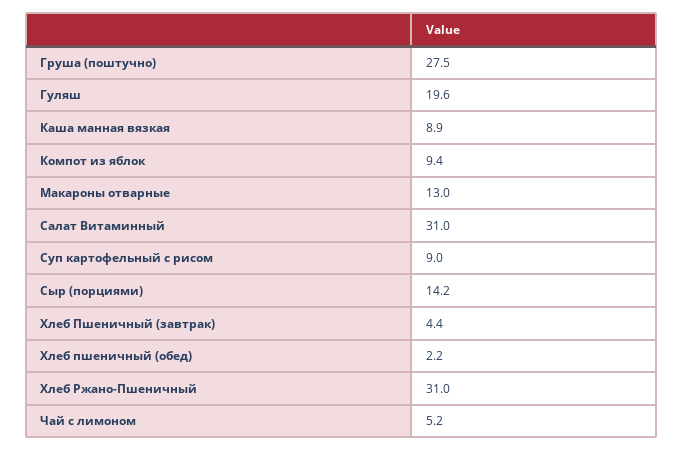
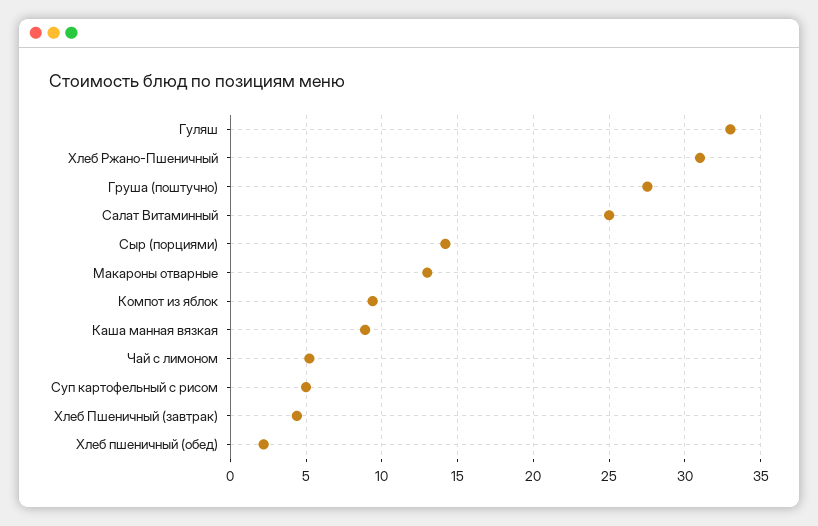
Гуляш: 19.6 -> 33
Салат Витаминный: 31 -> 25
Суп картофельный с рисом: 9 -> 5

